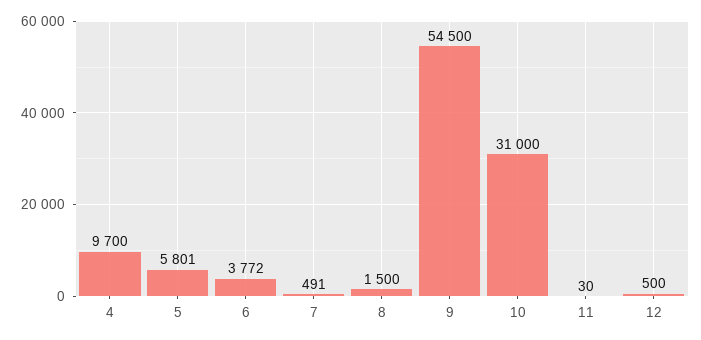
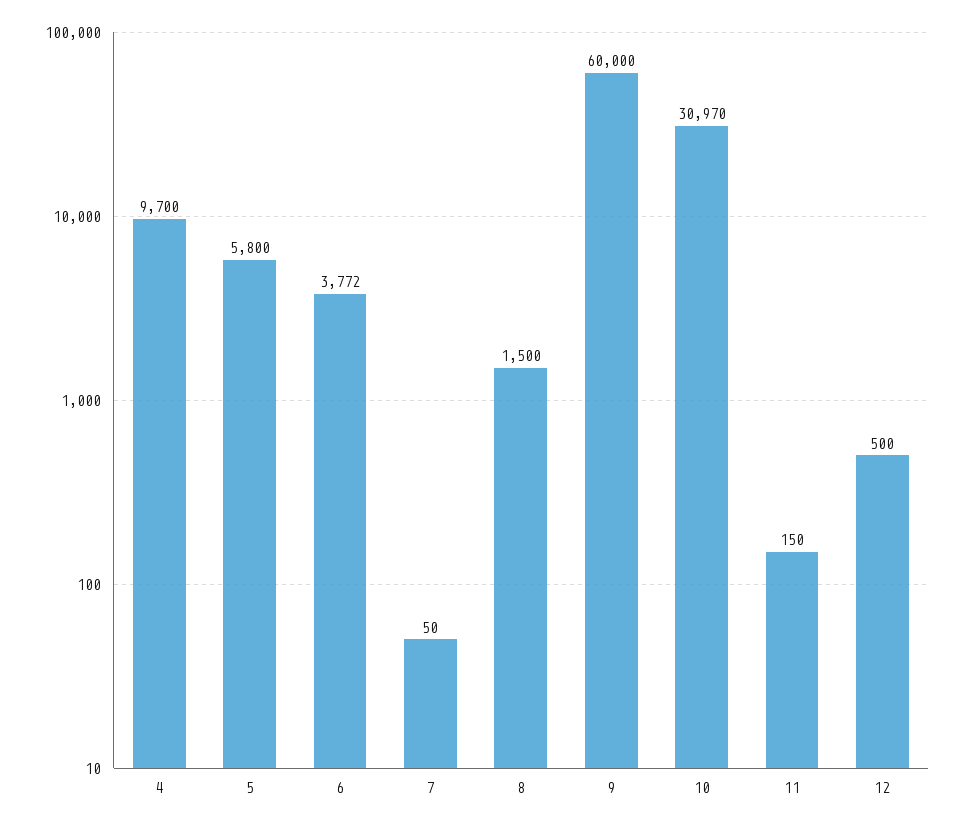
5: 5801 -> 5800
7: 491 -> 50
9: 54500 -> 60000
10: 31000 -> 30970
11: 30 -> 150

